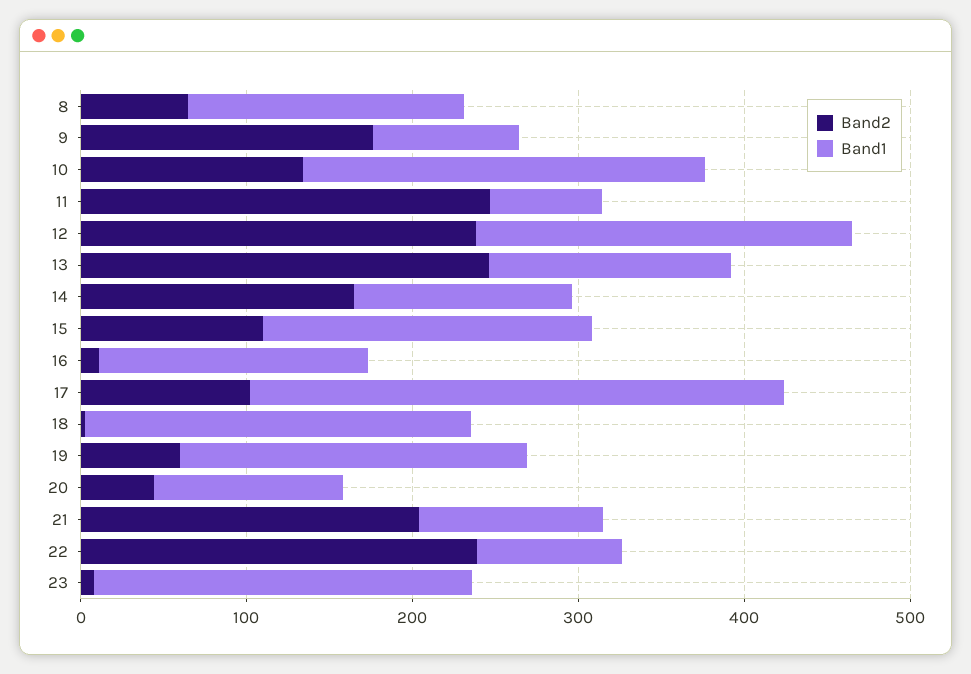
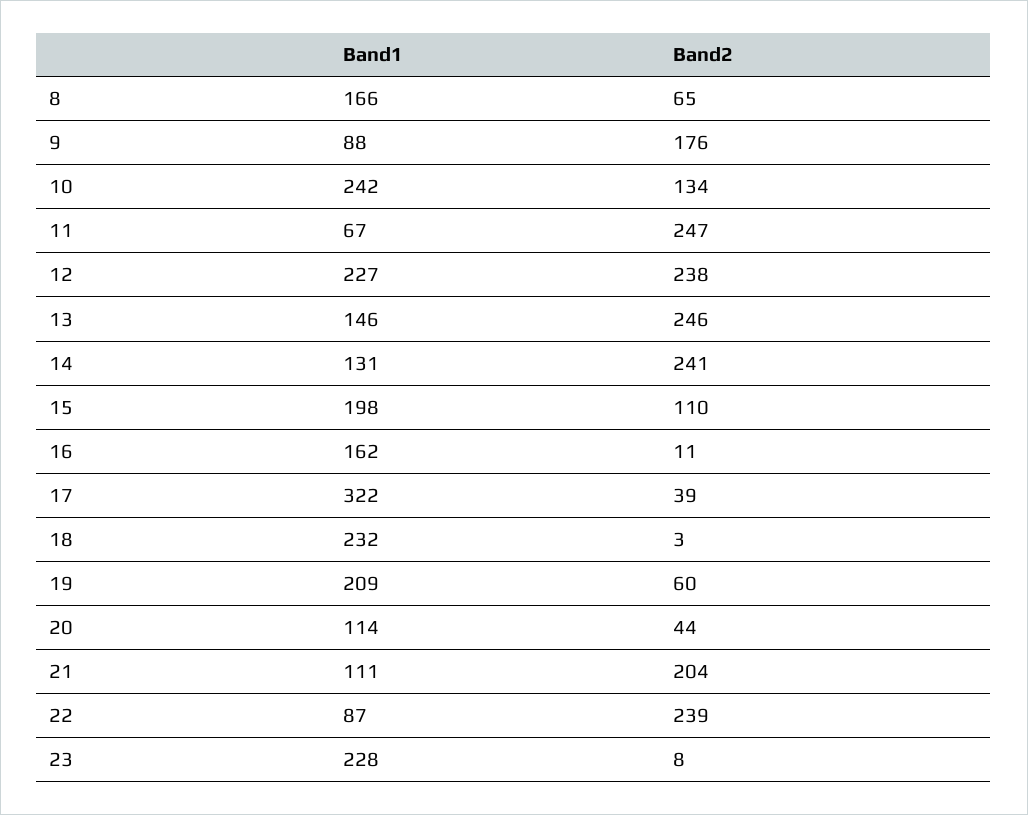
Band2, 14: 160 -> 241
Band2, 17: 100 -> 39

